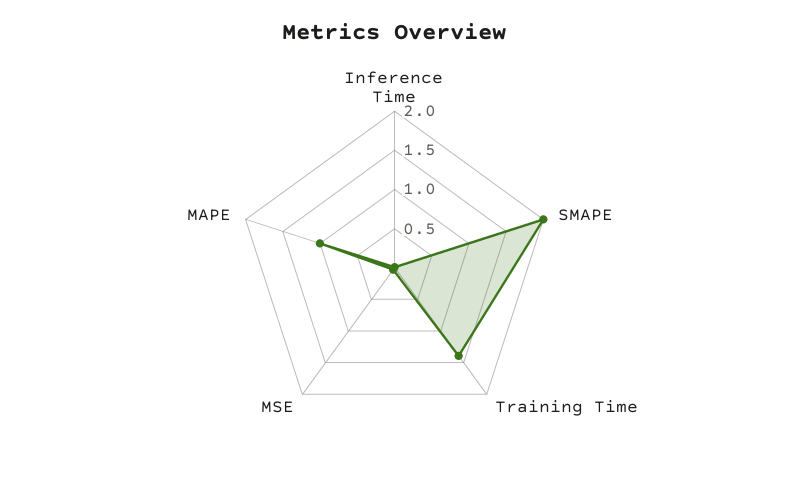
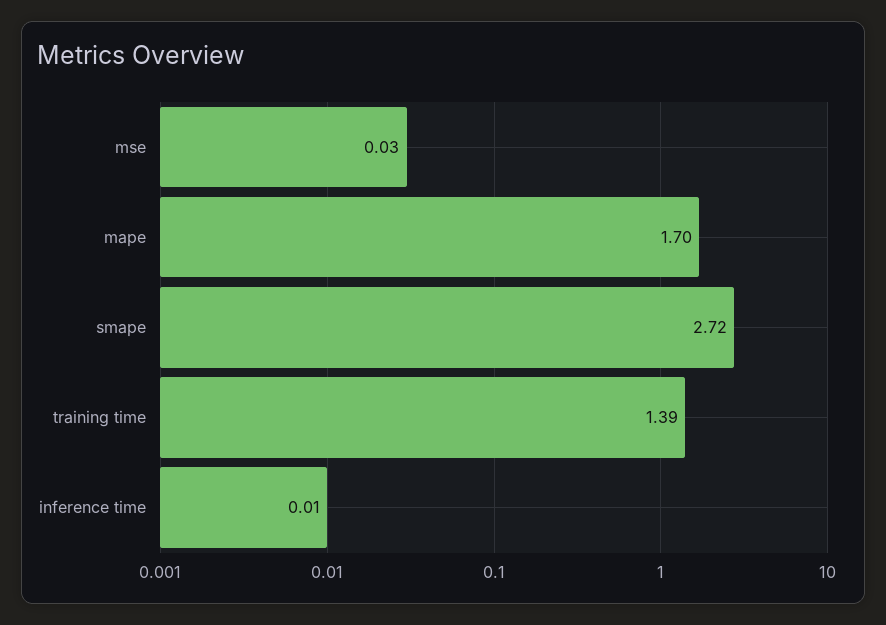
SMAPE: 2 -> 2.72
MAPE: 1 -> 1.7

